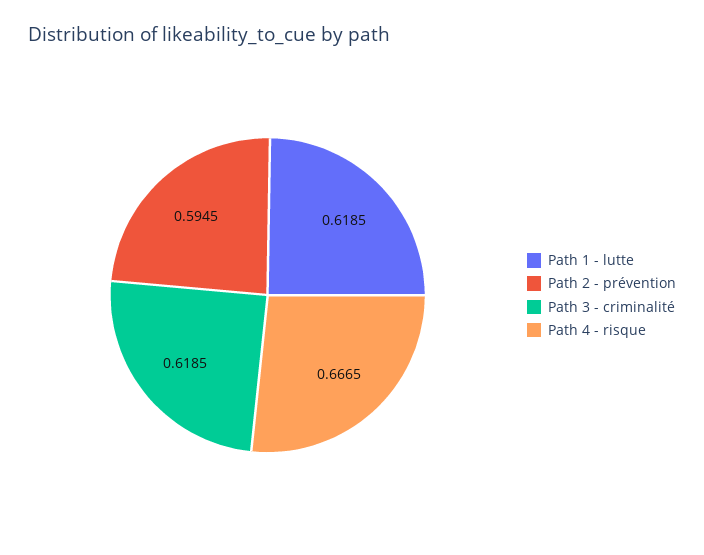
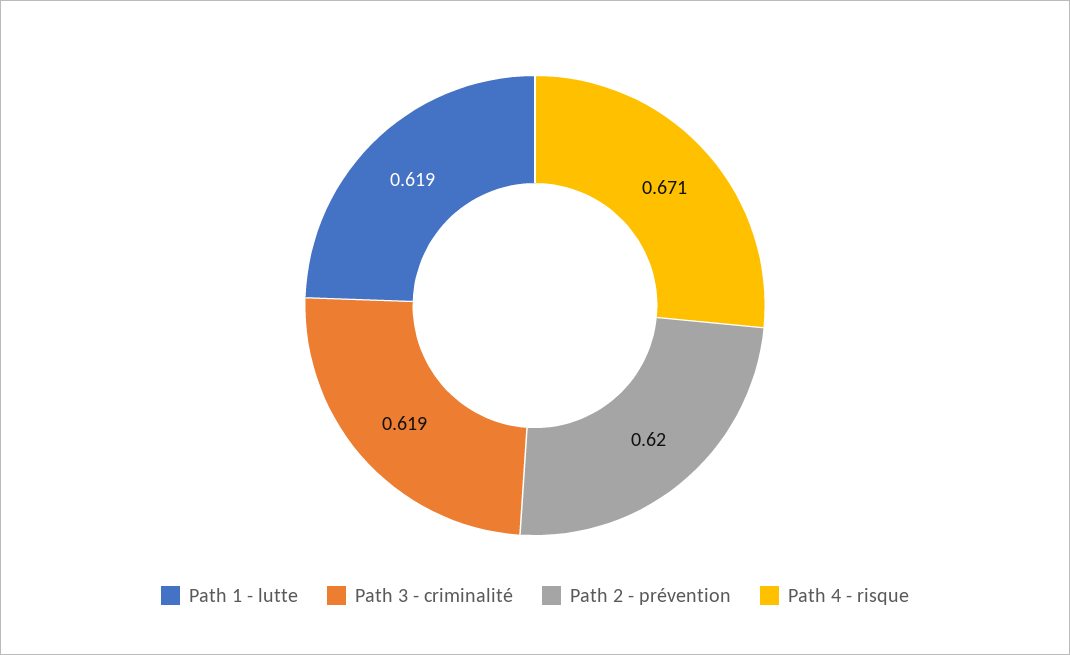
Path 2 - prévention: 0.5945 -> 0.62
Path 4 - risque: 0.6665 -> 0.671

